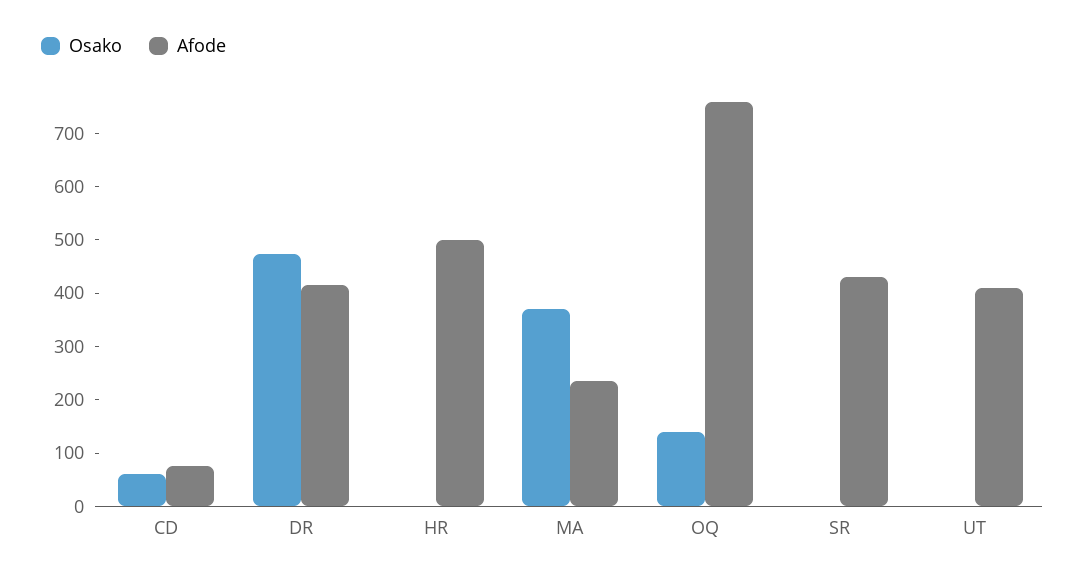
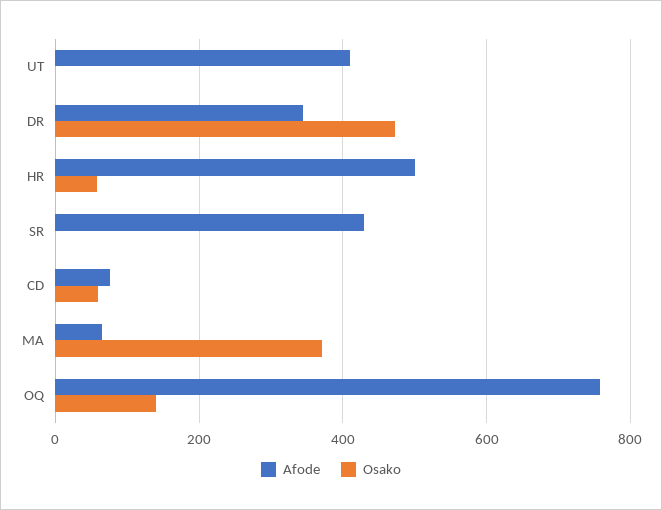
Afode, DR: 420 -> 340
Osako, HR: 0 -> 60
Afode, MA: 240 -> 60

